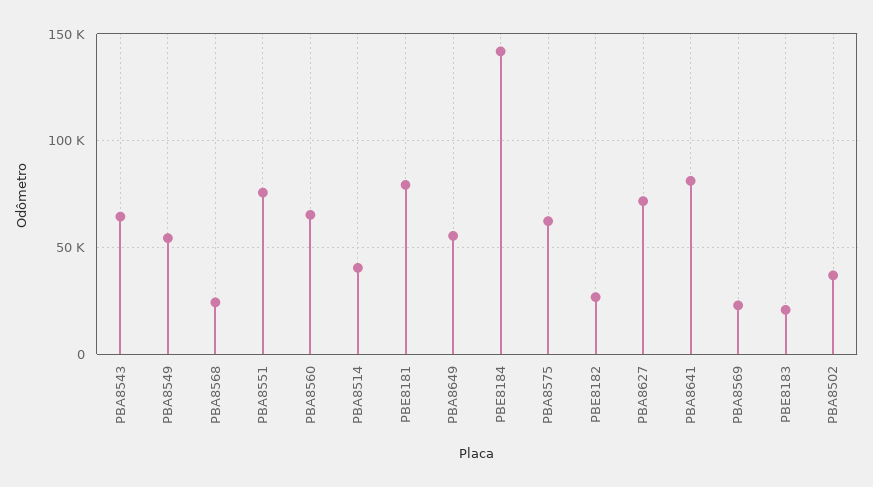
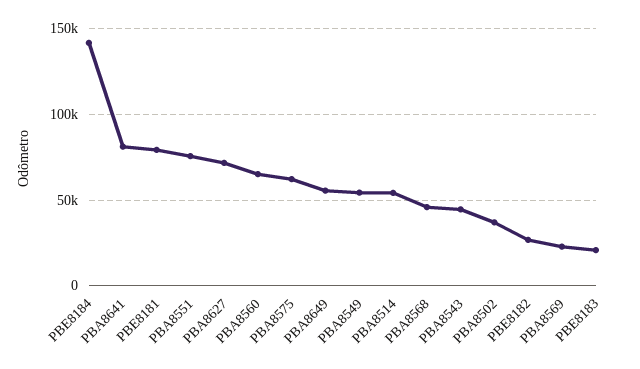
PBA8543: 65000 -> 45000
PBA8568: 25000 -> 45000
PBA8514: 40000 -> 55000

